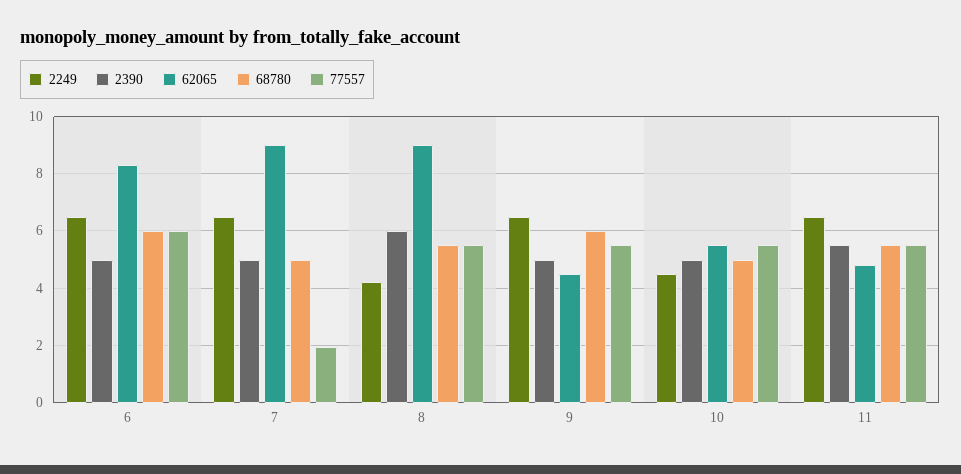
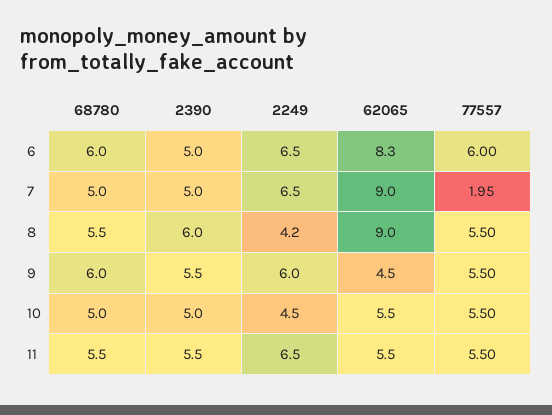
2249, 9: 6.5 -> 6
2390, 9: 5 -> 5.5
62065, 11: 4.75 -> 5.5

